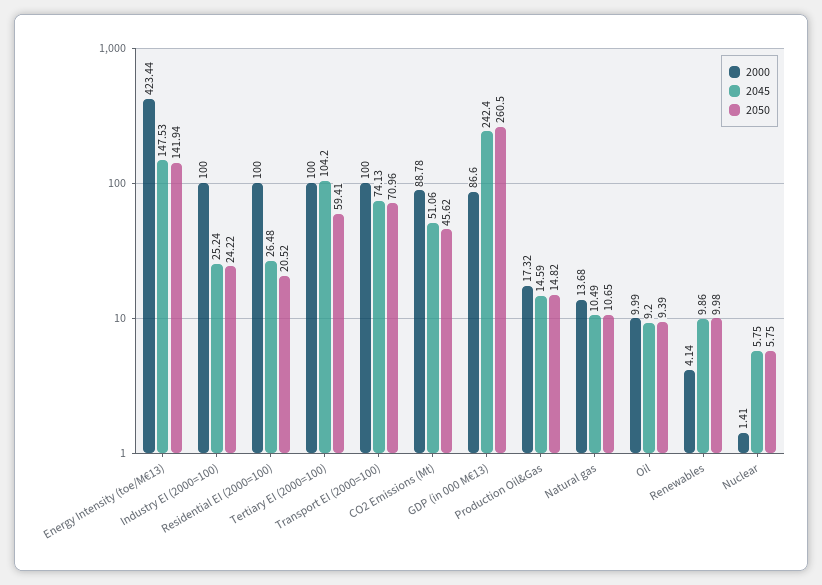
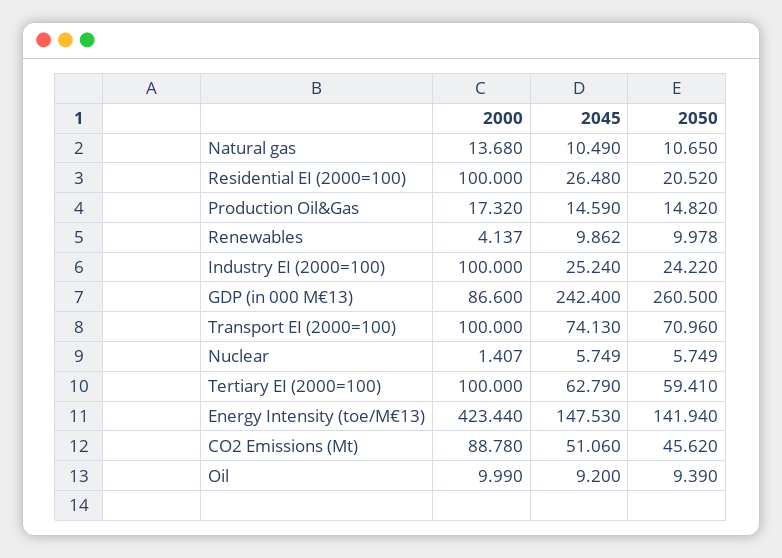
2045, Tertiary EI (2000=100): 104.2 -> 62.79

